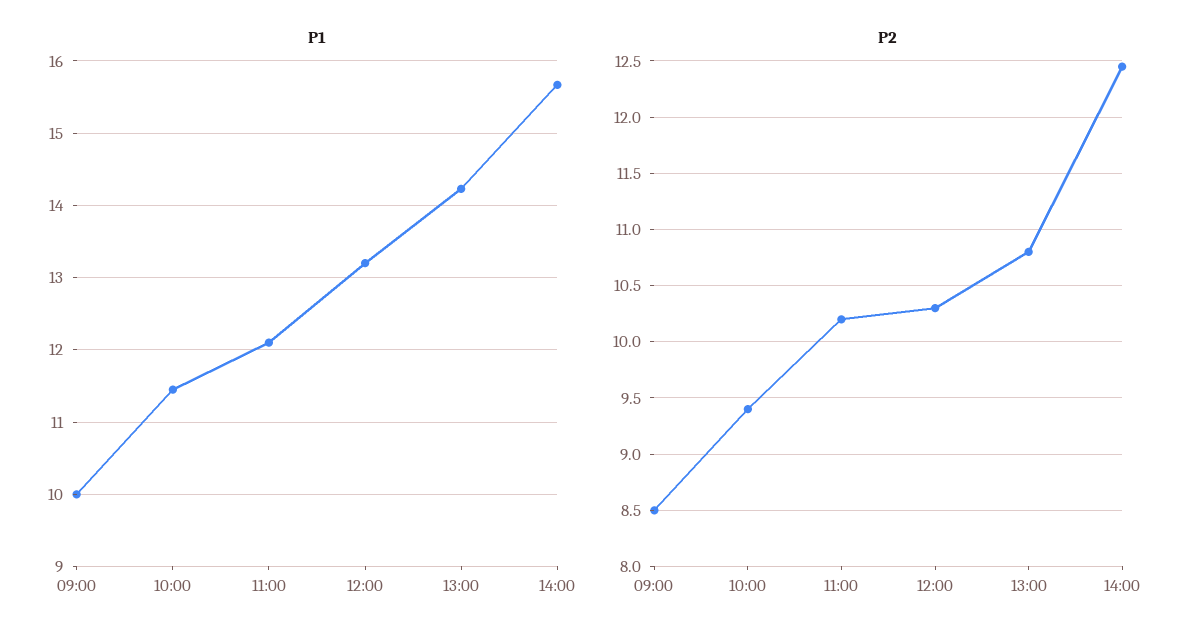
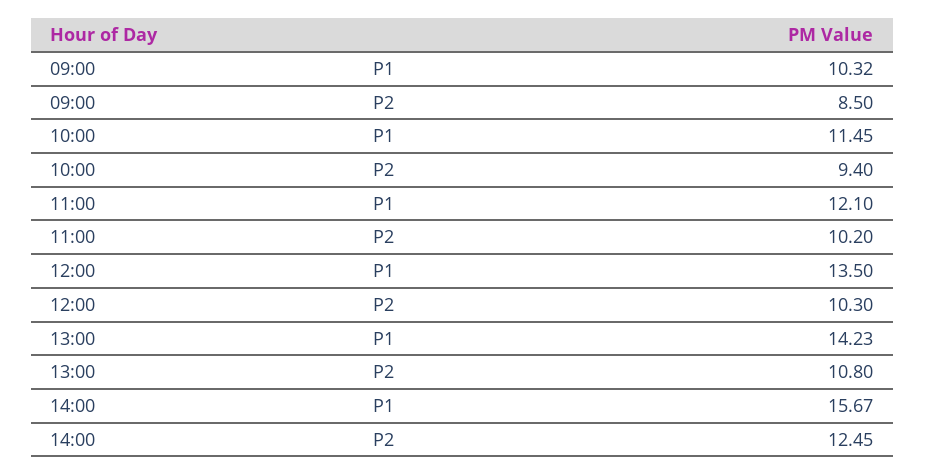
P1, 09:00: 10 -> 10.32
P1, 12:00: 13.2 -> 13.5

